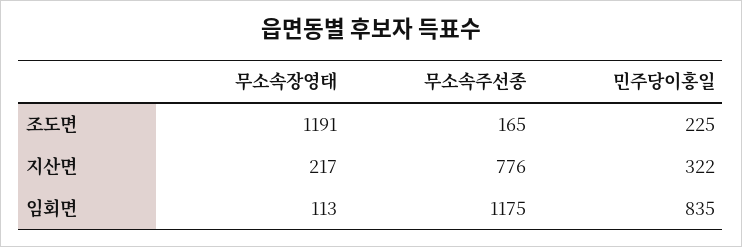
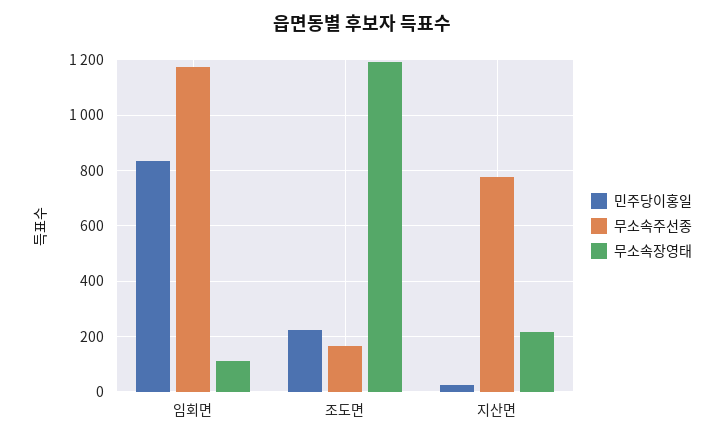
민주당이홍일, 지산면: 322 -> 25

